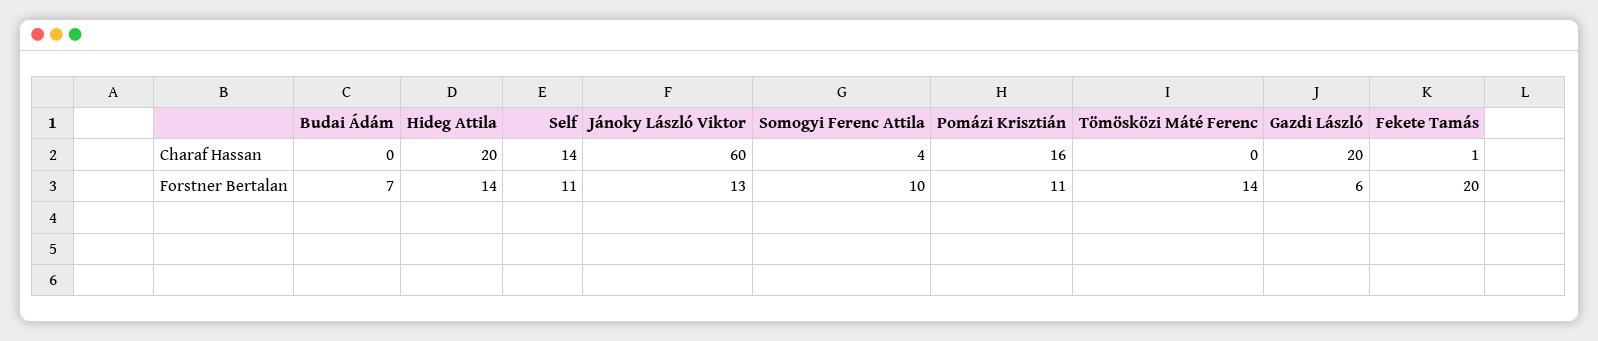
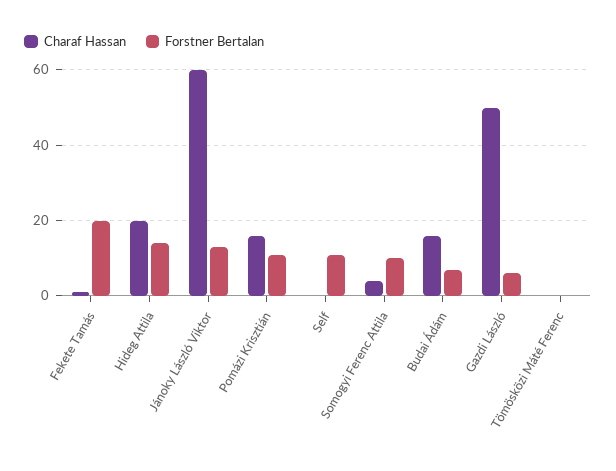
Charaf Hassan, Budai Ádám: 0 -> 15
Charaf Hassan, Self: 14 -> 0
Charaf Hassan, Gazdi László: 20 -> 50
Forstner Bertalan, Tömösközi Máté Ferenc: 14 -> 0

